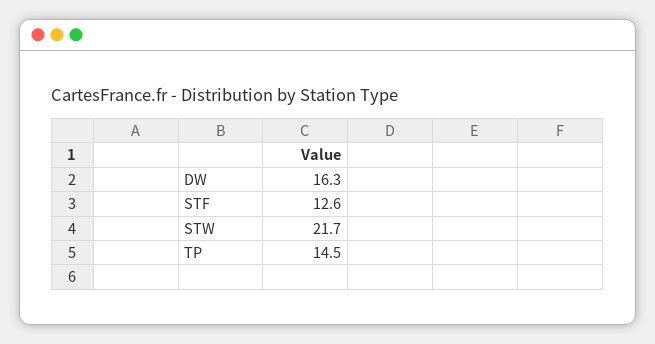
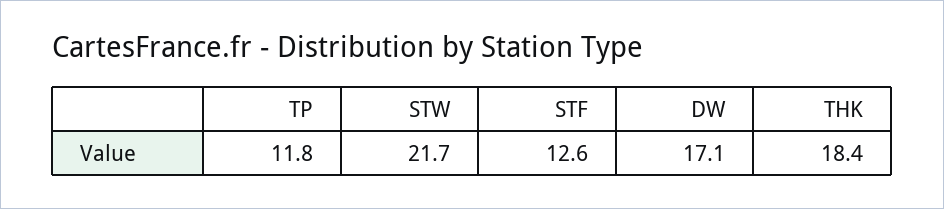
DW: 16.3 -> 17.1
TP: 14.5 -> 11.8
THK: none -> 18.4

